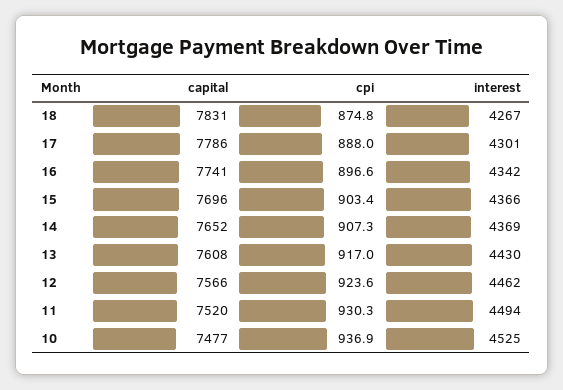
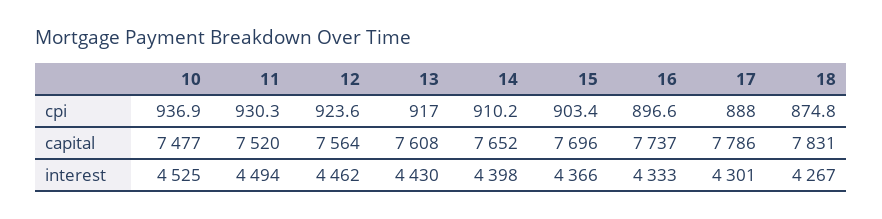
capital, 16: 7741 -> 7737
interest, 16: 4342 -> 4333
cpi, 14: 907.3 -> 910.2
interest, 14: 4369 -> 4398
capital, 12: 7566 -> 7564

